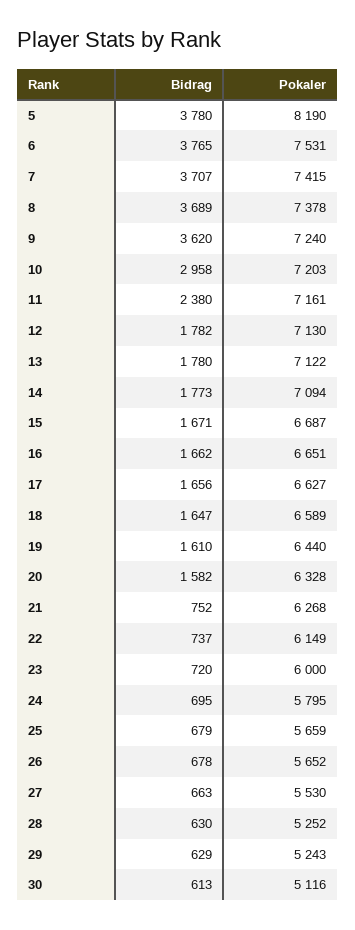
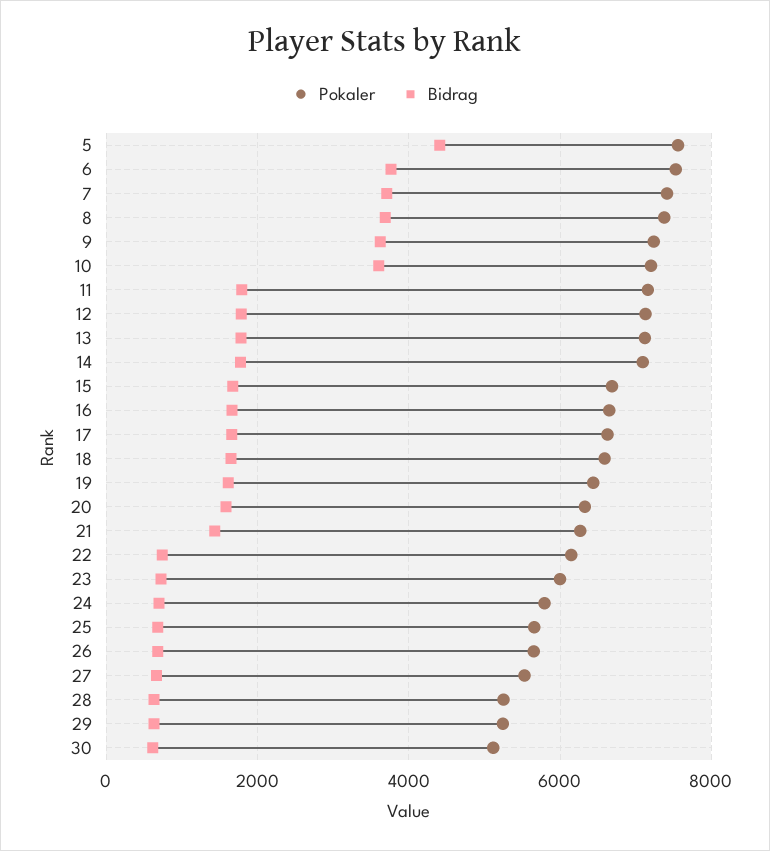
Bidrag, 5: 3780 -> 4400
Pokaler, 5: 8190 -> 7600
Bidrag, 10: 2958 -> 3600
Bidrag, 11: 2380 -> 1800
Bidrag, 21: 752 -> 1400

